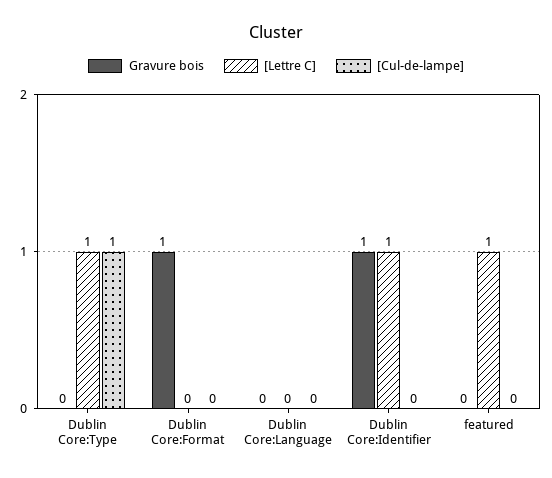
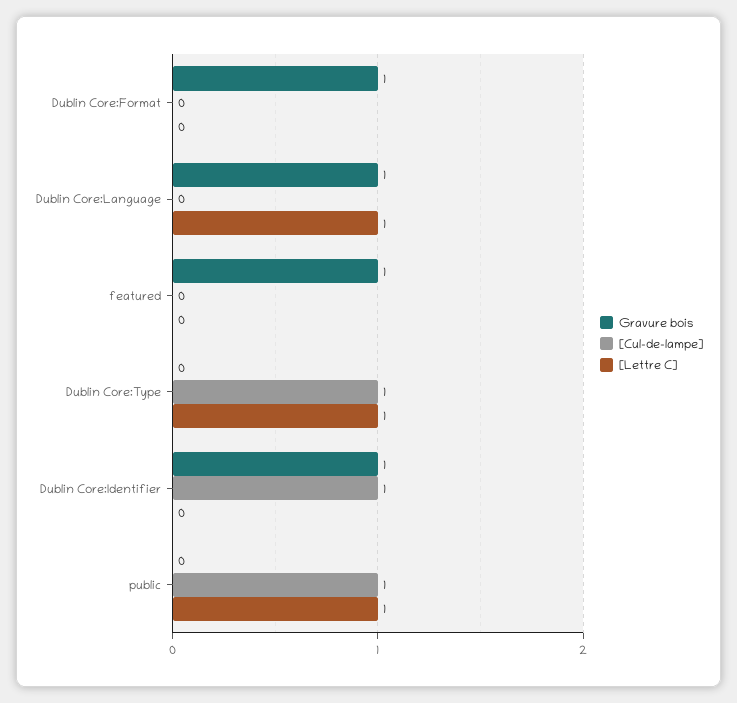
Gravure bois, Dublin Core:Language: 0 -> 1
[Lettre C], Dublin Core:Language: 0 -> 1
[Lettre C], Dublin Core:Identifier: 1 -> 0
[Cul-de-lampe], Dublin Core:Identifier: 0 -> 1
Gravure bois, featured: 0 -> 1
[Lettre C], featured: 1 -> 0
Gravure bois, public: none -> 0
[Cul-de-lampe], public: none -> 1
[Lettre C], public: none -> 1

